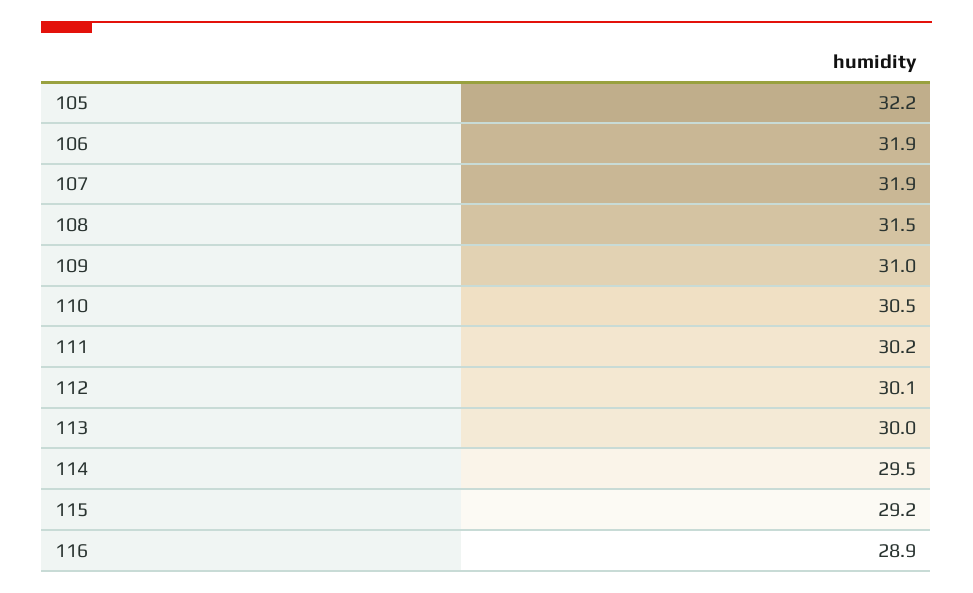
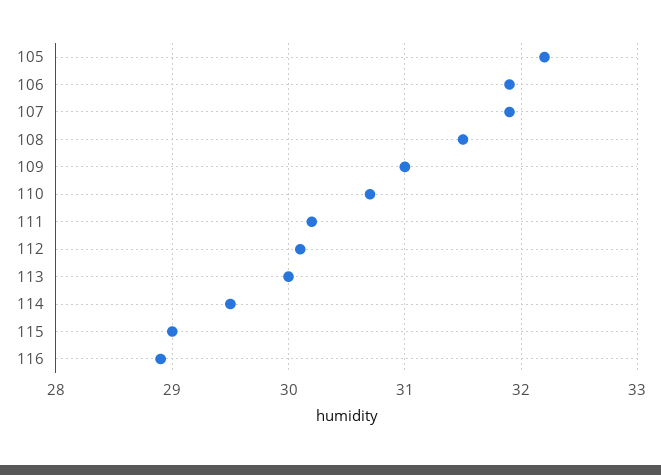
110: 30.5 -> 30.7
115: 29.2 -> 29

